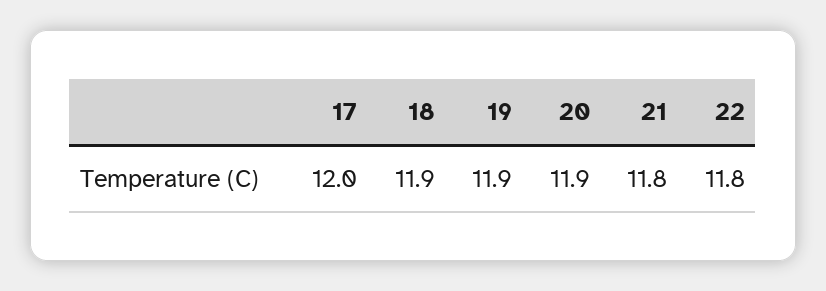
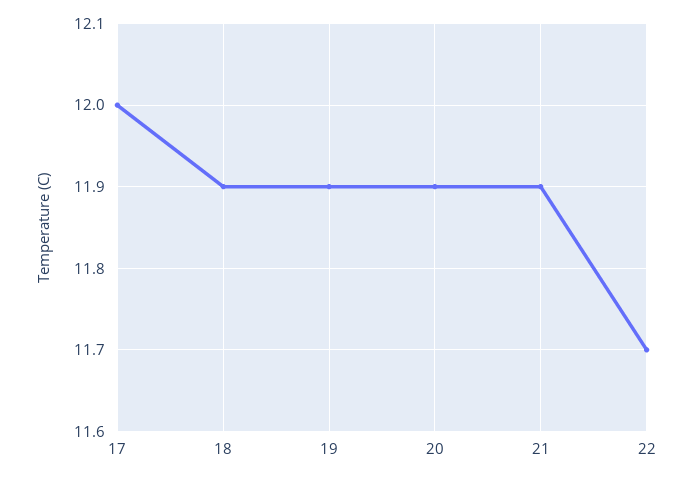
21: 11.8 -> 11.9
22: 11.8 -> 11.7

